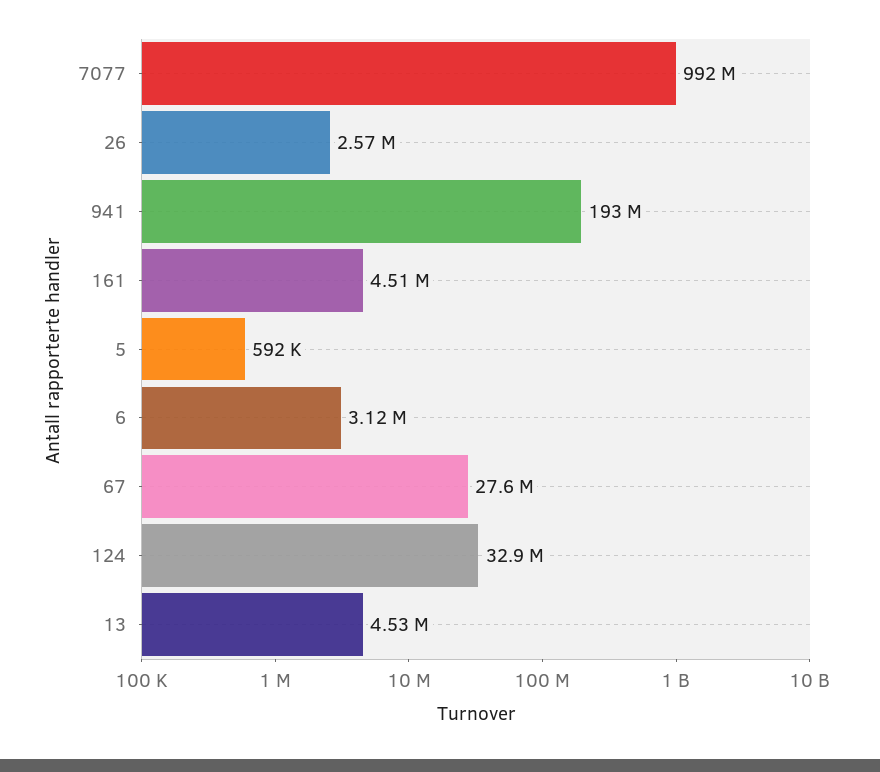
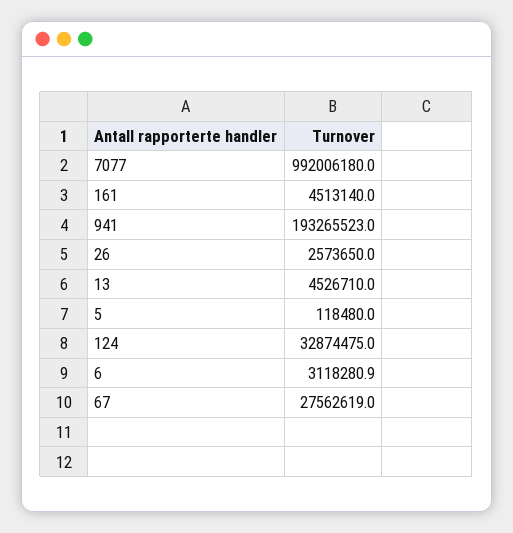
5: 592000 -> 118480

